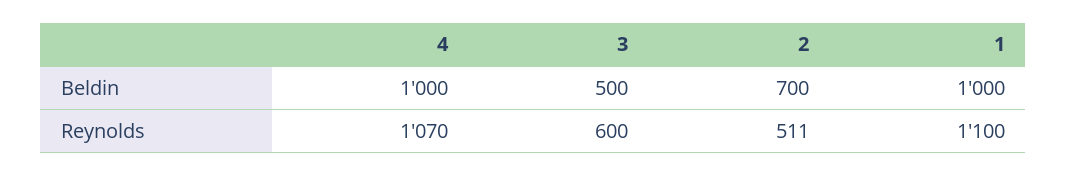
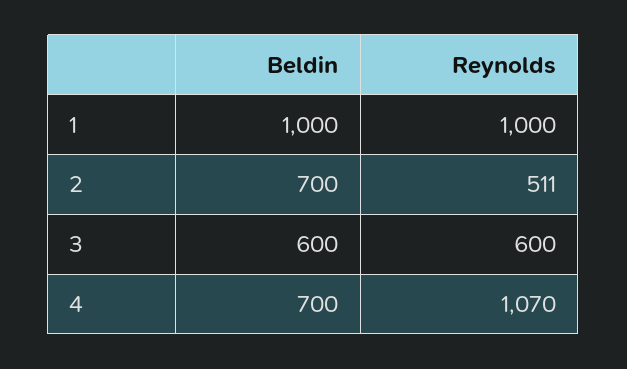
4, Beldin: 1000 -> 700
3, Beldin: 500 -> 600
1, Reynolds: 1100 -> 1000

